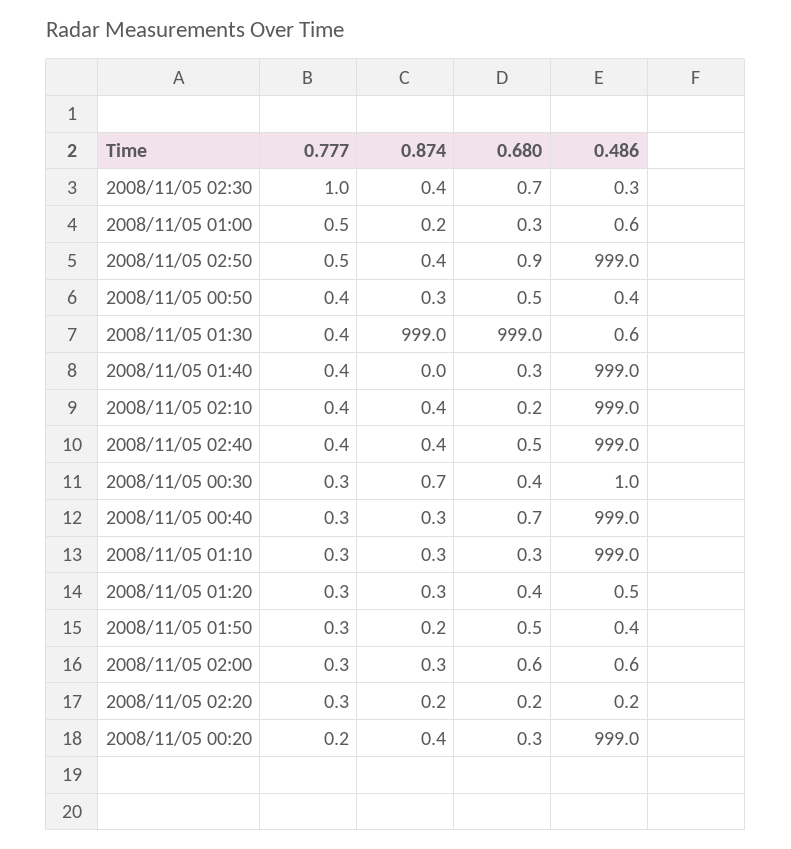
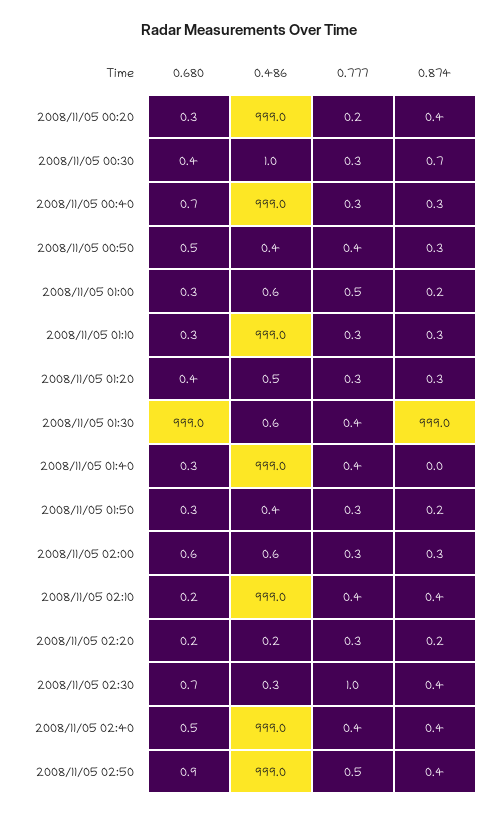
0.680, 2008/11/05 01:50: 0.5 -> 0.3

